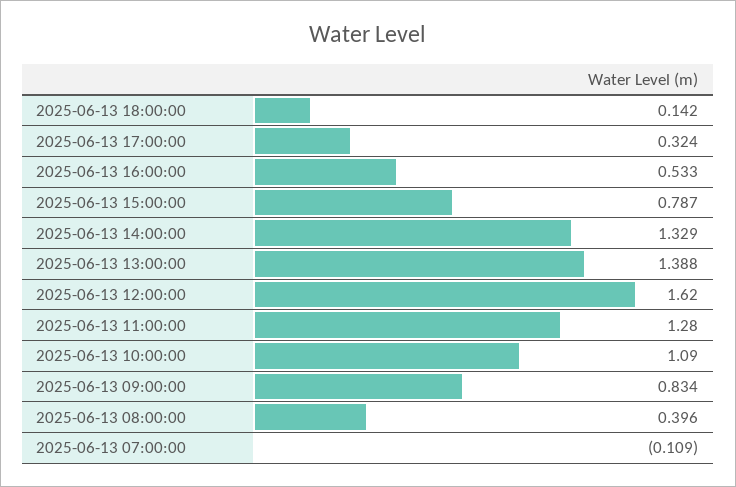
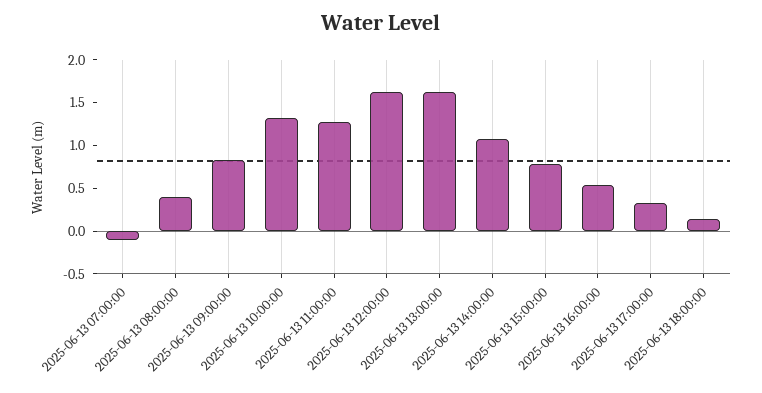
2025-06-13 14:00:00: 1.329 -> 1.1
2025-06-13 13:00:00: 1.388 -> 1.6
2025-06-13 10:00:00: 1.09 -> 1.3

